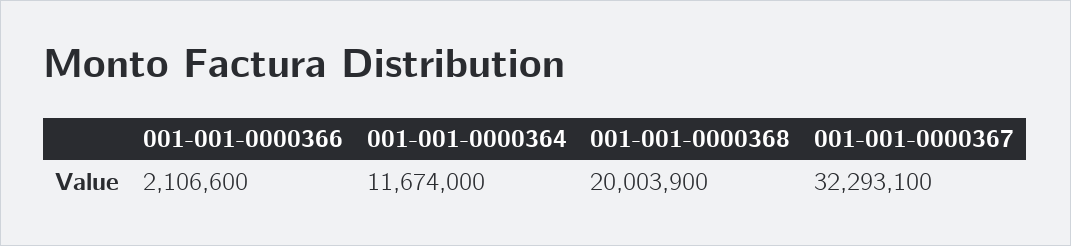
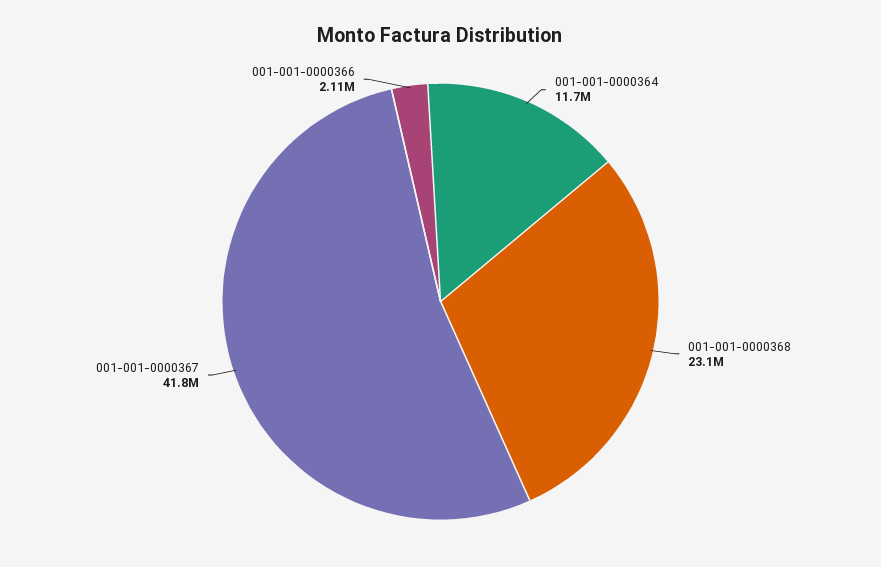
001-001-0000368: 20003900 -> 23100000
001-001-0000367: 32293100 -> 41800000

